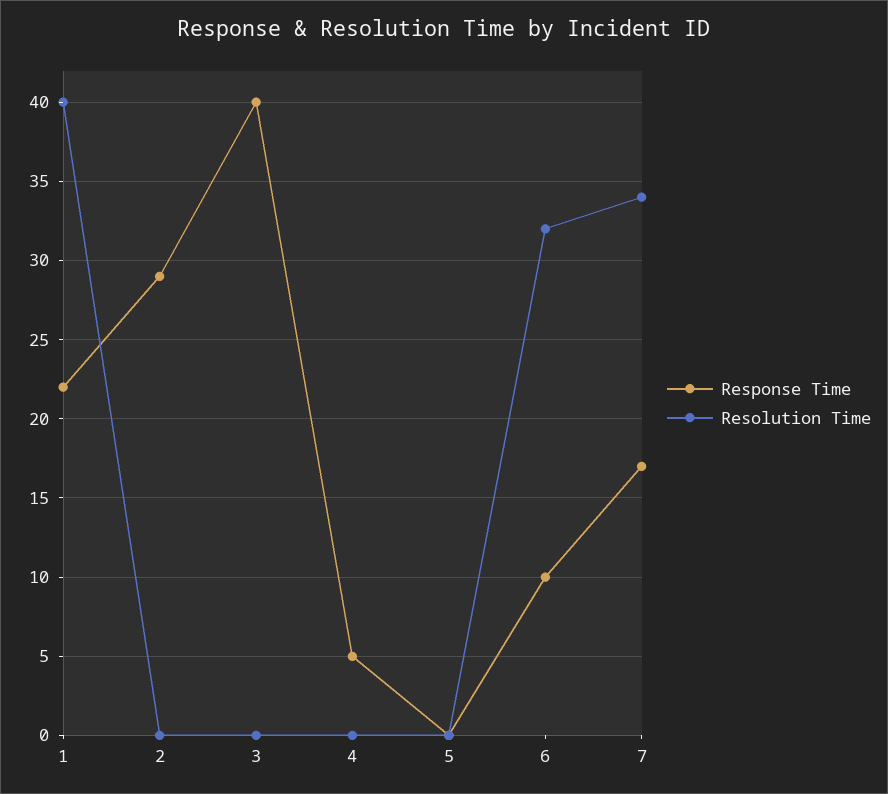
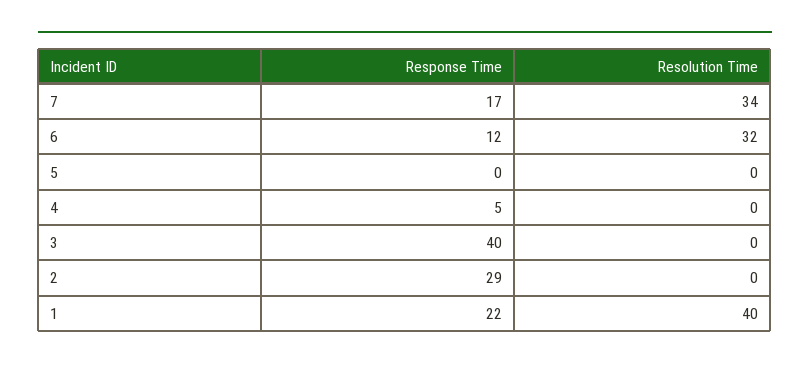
Response Time, 6: 10 -> 12

